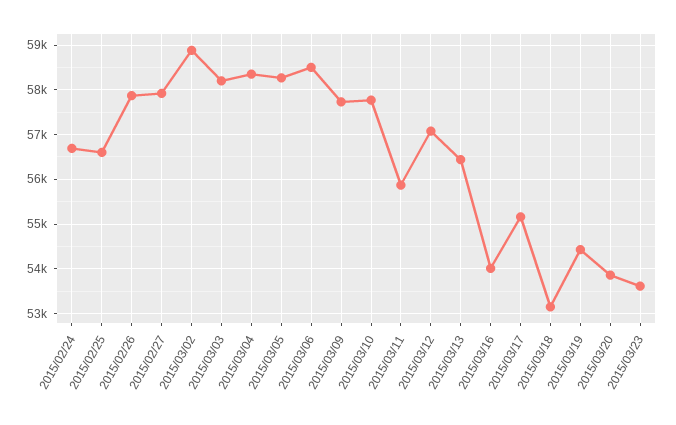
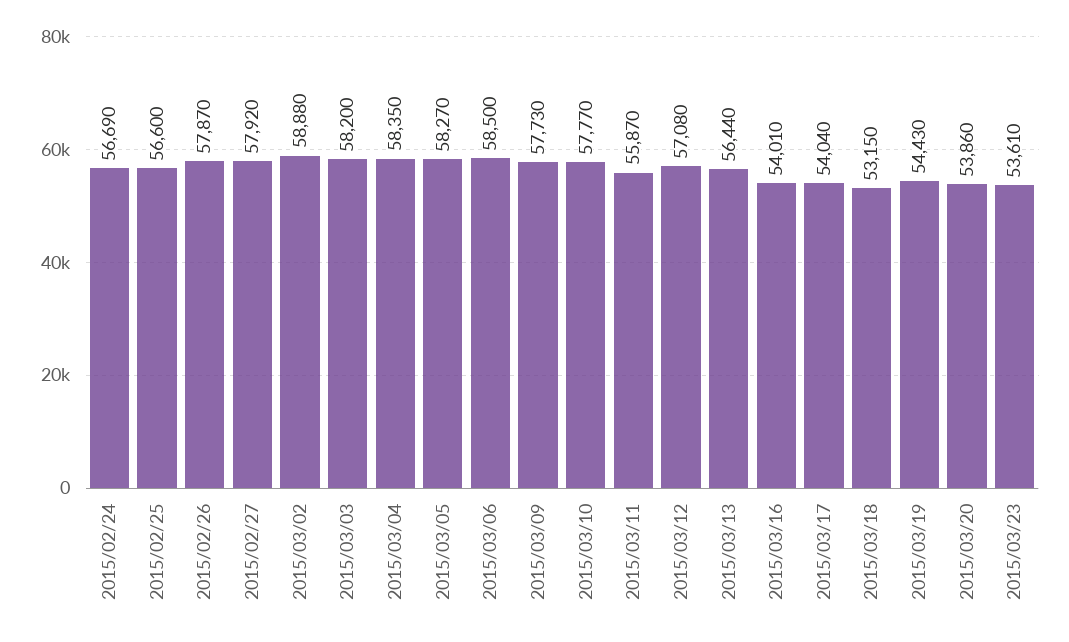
2015/03/17: 55200 -> 54040

